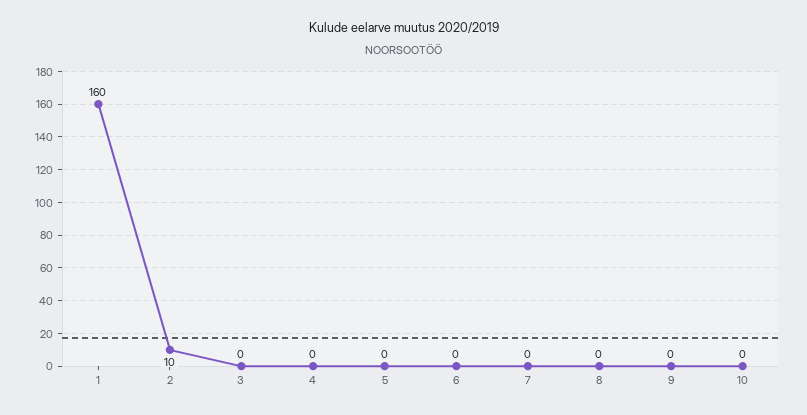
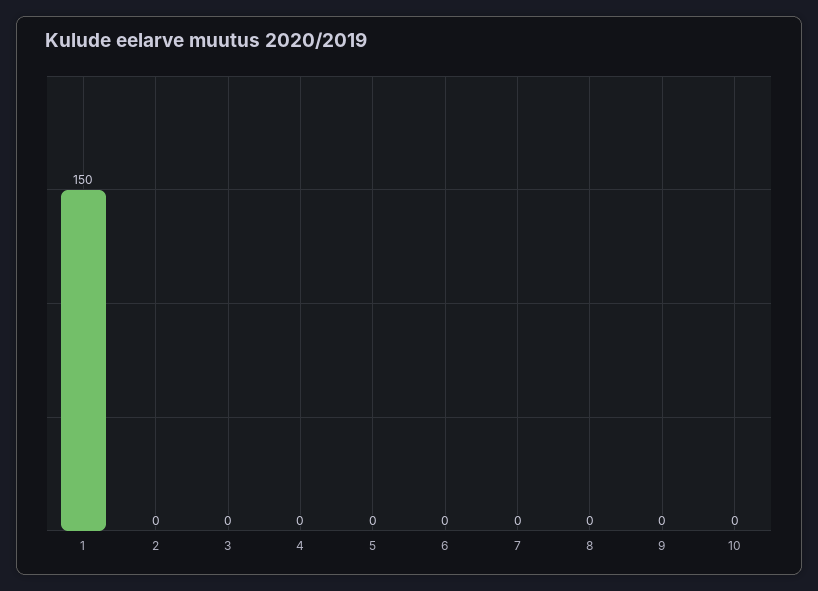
1: 160 -> 150
2: 10 -> 0

